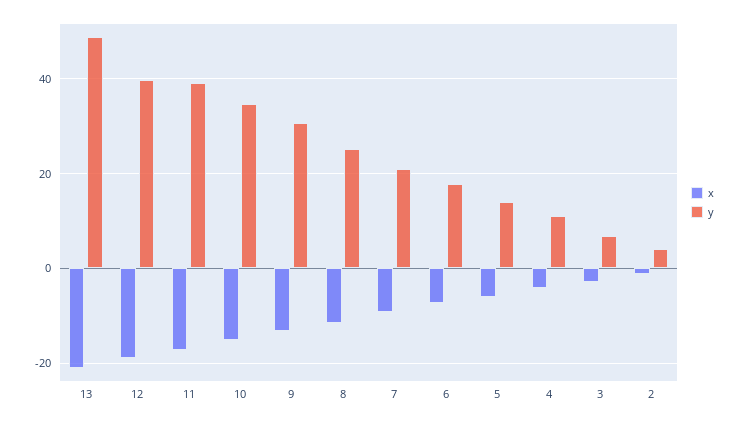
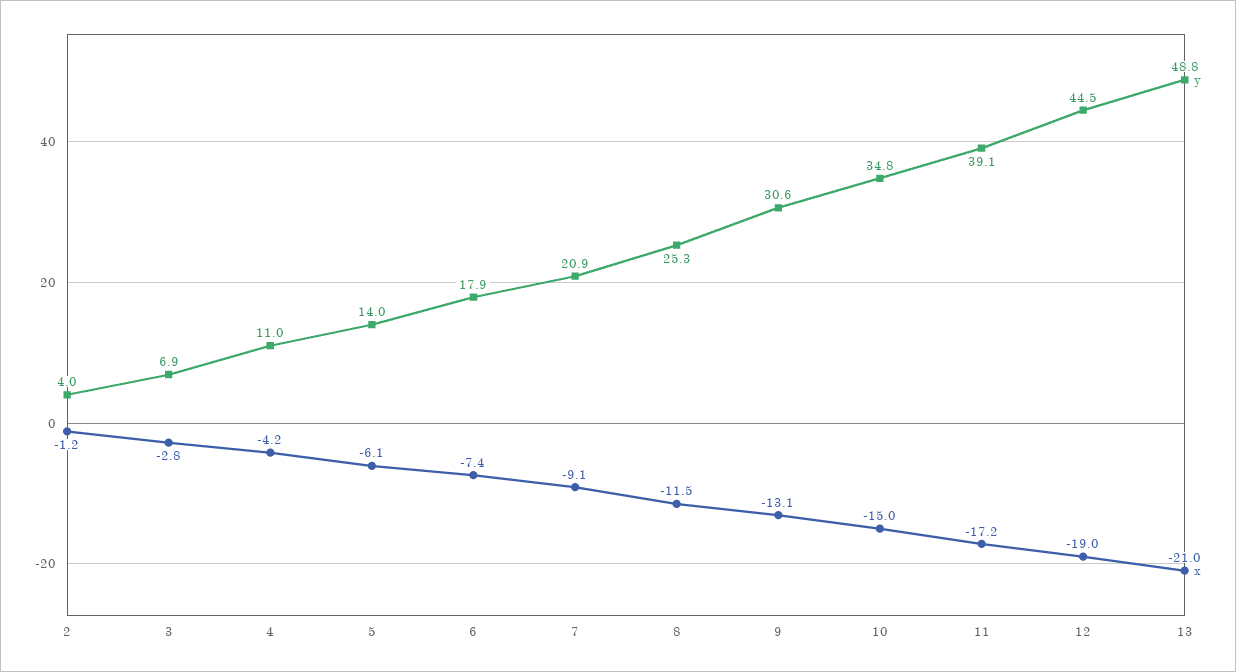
y, 12: 40 -> 44.5

